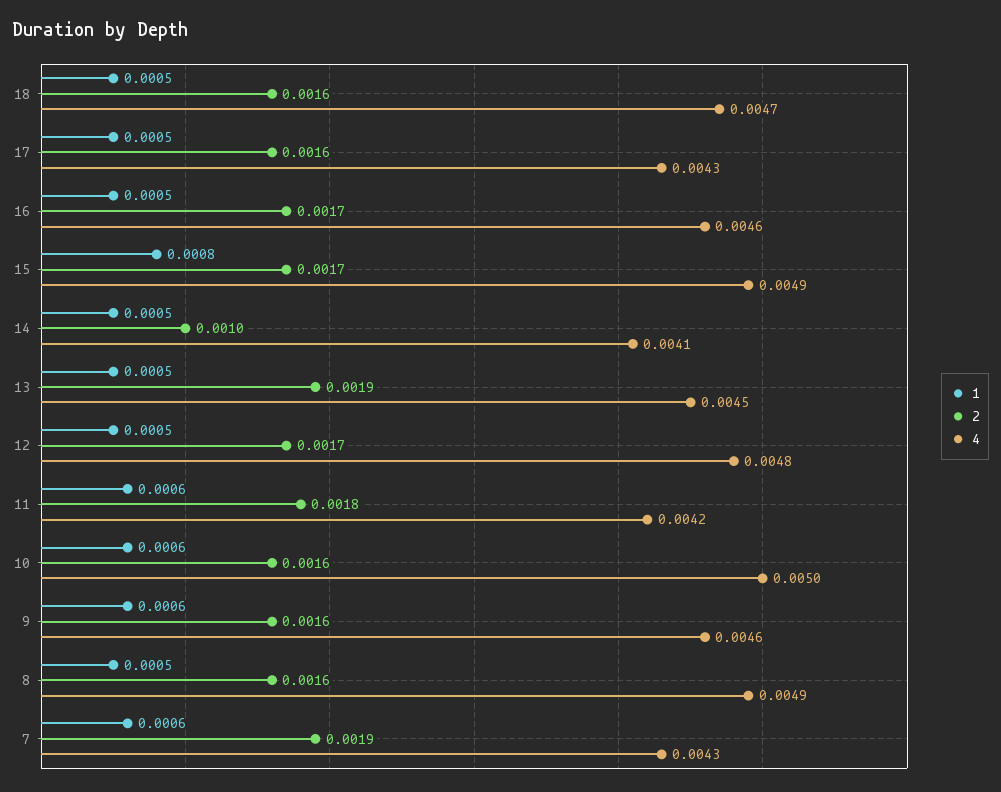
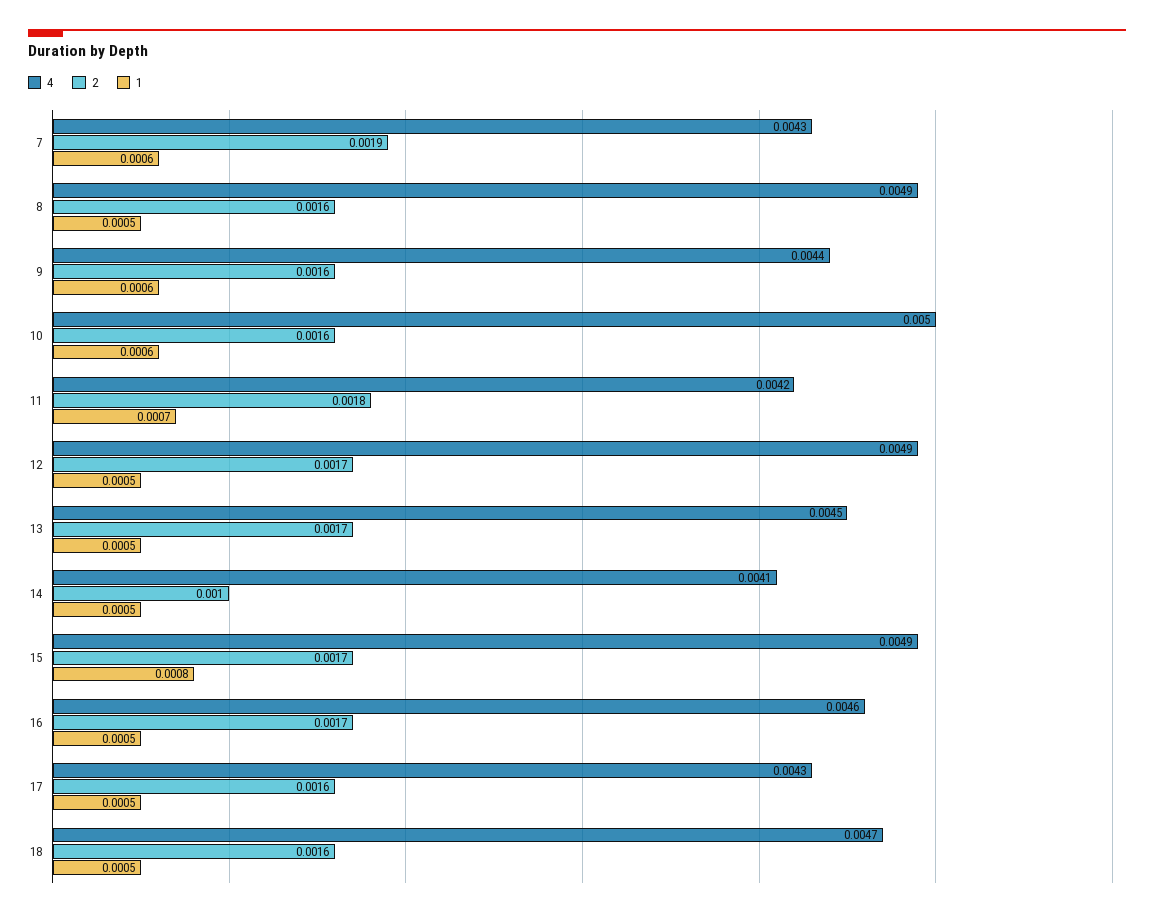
2, 13: 0.0019 -> 0.0017
4, 12: 0.0048 -> 0.0049
1, 11: 0.0006 -> 0.0007
4, 9: 0.0046 -> 0.0044

